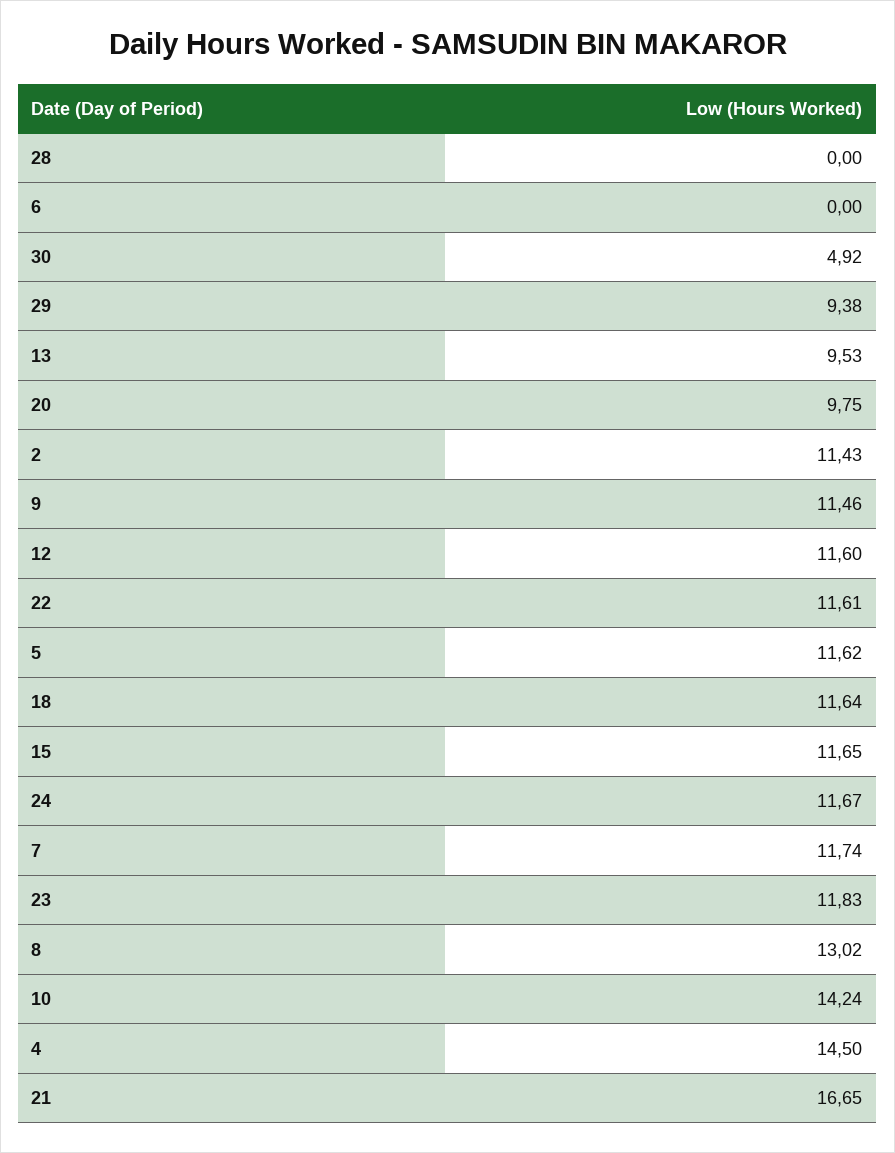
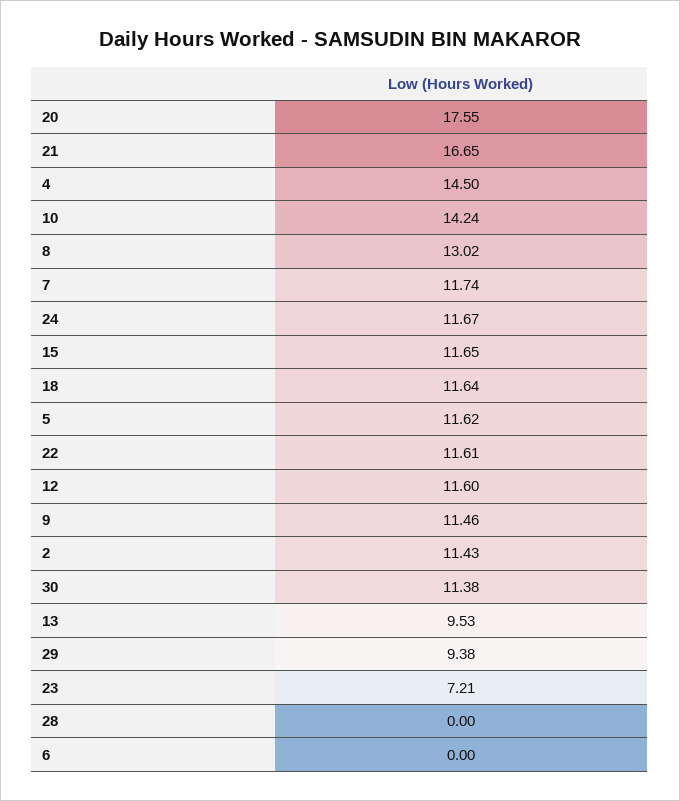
30: 4.92 -> 11.38
20: 9.75 -> 17.55
23: 11.83 -> 7.21

